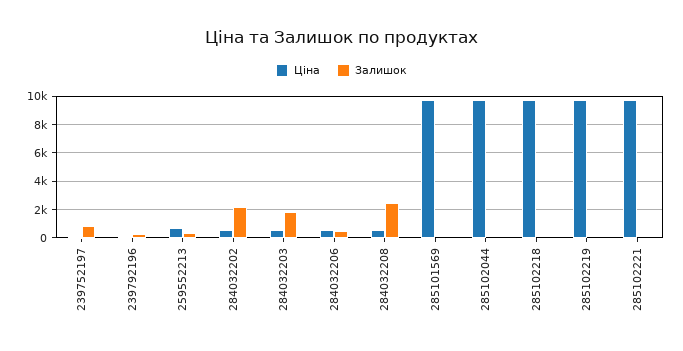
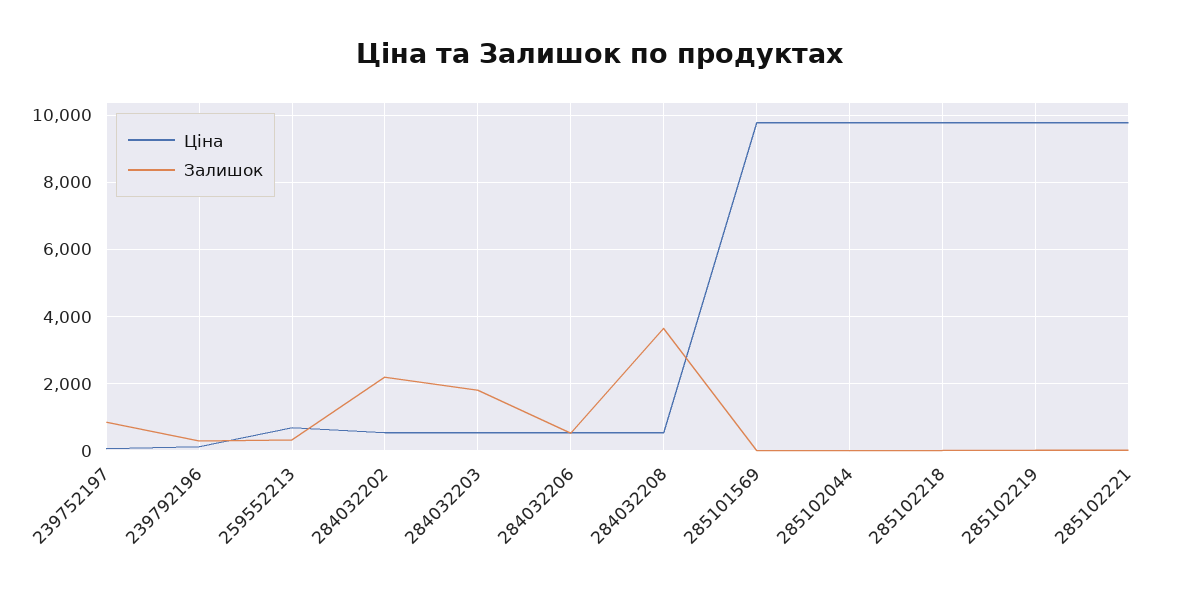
Залишок, 284032208: 2500 -> 3600

